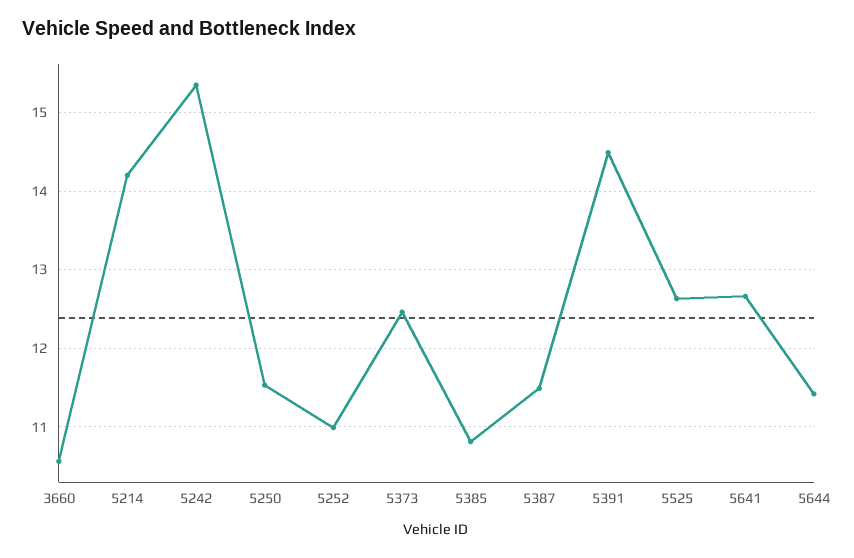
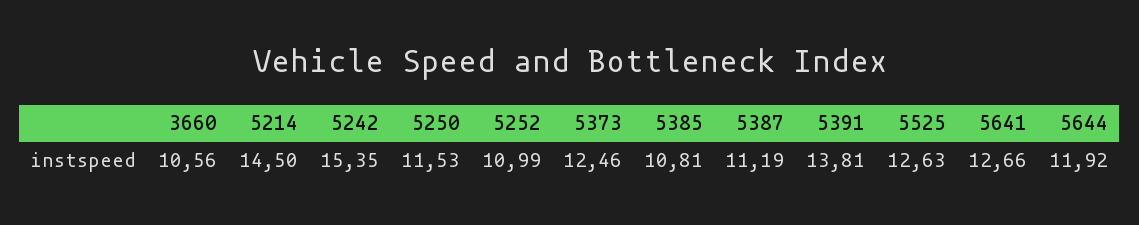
5214: 14.2 -> 14.5
5387: 11.5 -> 11.19
5391: 14.5 -> 13.81
5644: 11.4 -> 11.92

